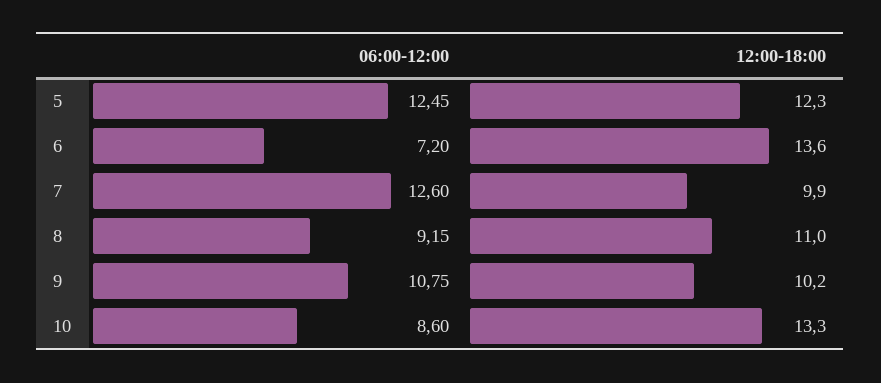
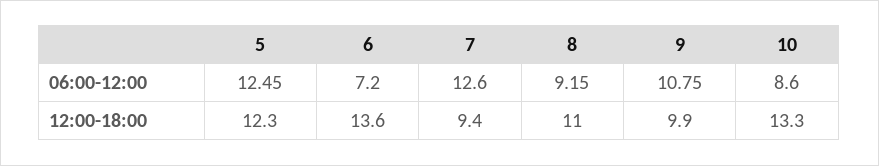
12:00-18:00, 7: 9.9 -> 9.4
12:00-18:00, 9: 10.2 -> 9.9

